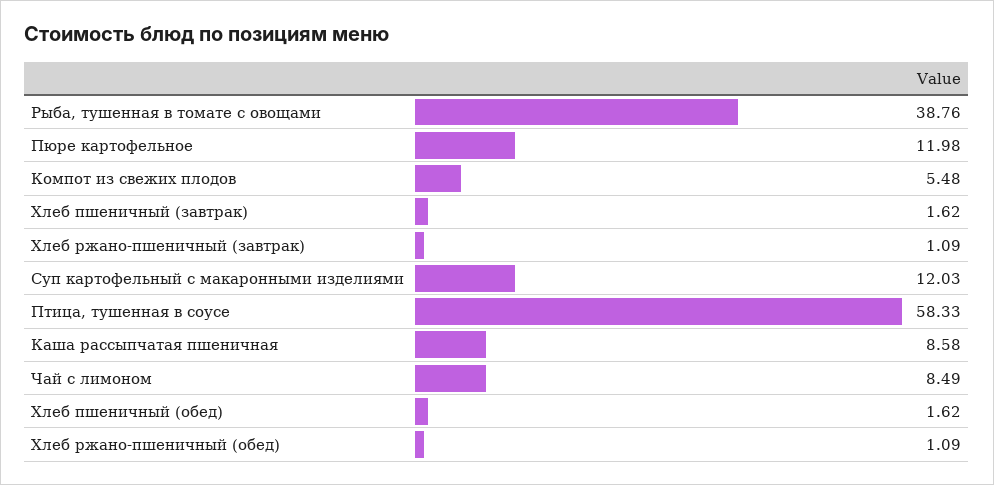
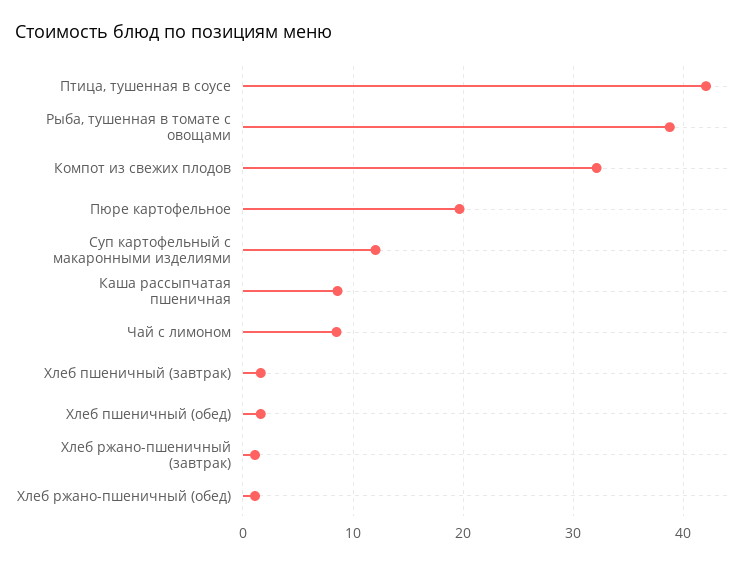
Пюре картофельное: 11.98 -> 20
Компот из свежих плодов: 5.48 -> 32
Птица, тушенная в соусе: 58.33 -> 42

